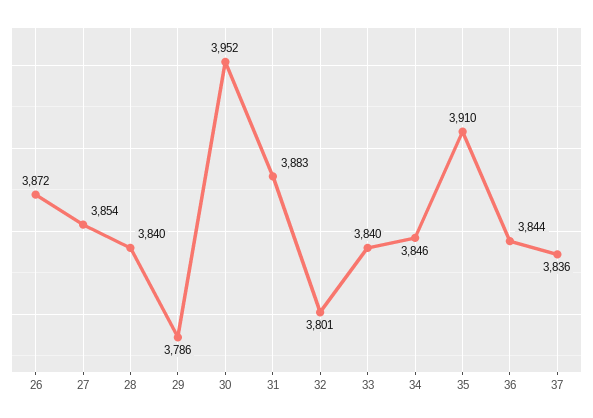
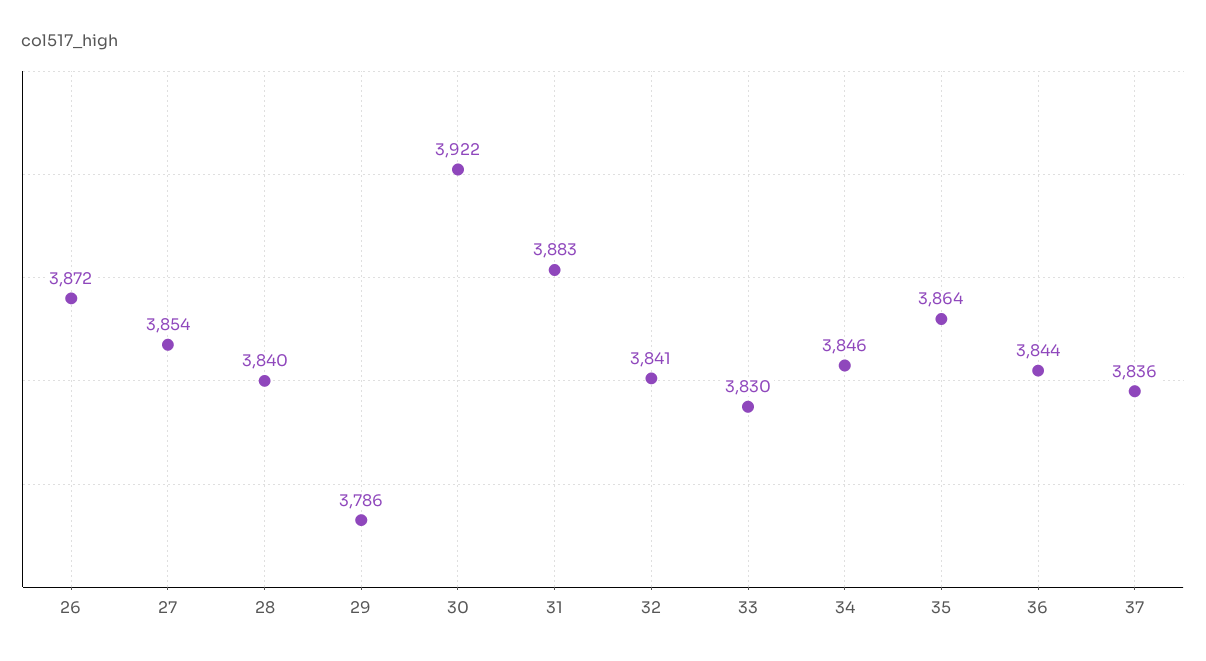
30: 3952 -> 3922
32: 3801 -> 3841
33: 3840 -> 3830
35: 3910 -> 3864

